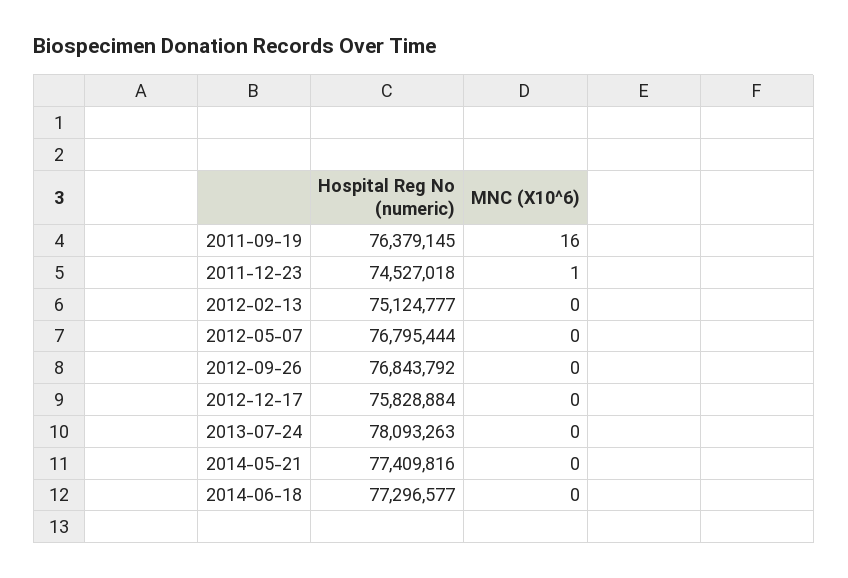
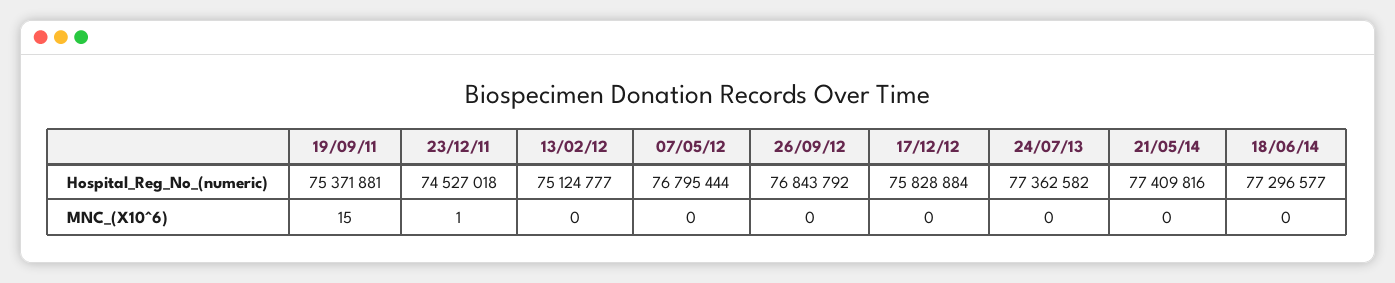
Hospital Reg No (numeric), 2011-09-19: 76379145 -> 75371881
MNC (X10^6), 2011-09-19: 16 -> 15
Hospital Reg No (numeric), 2013-07-24: 78093263 -> 77362582

